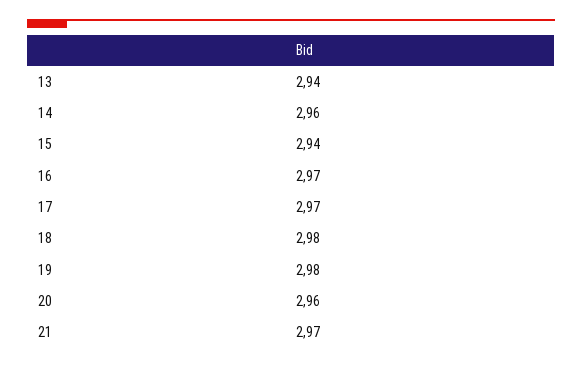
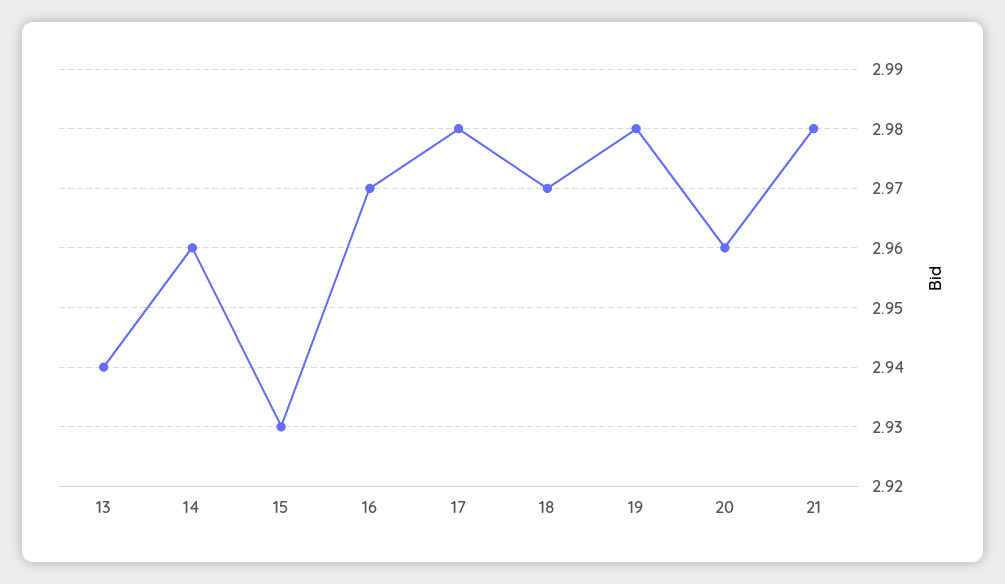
15: 2.94 -> 2.93
17: 2.97 -> 2.98
18: 2.98 -> 2.97
21: 2.97 -> 2.98

